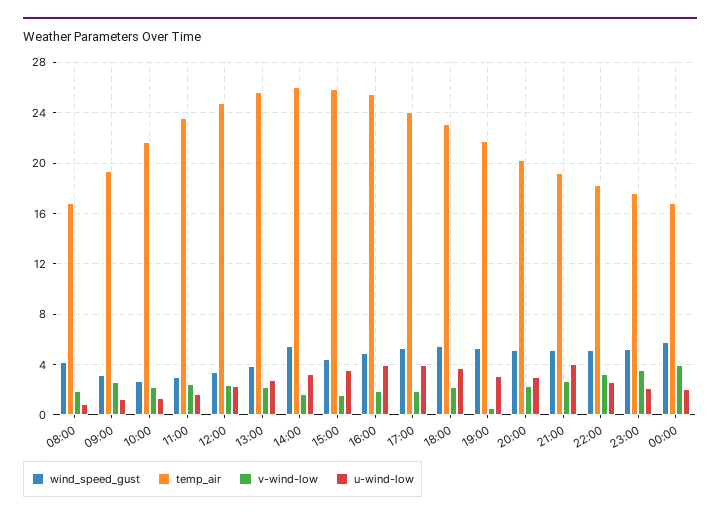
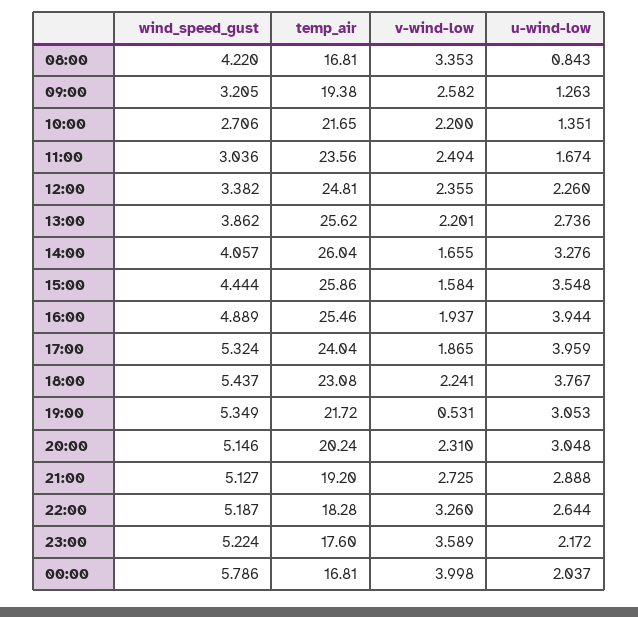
v-wind-low, 08:00: 2 -> 3.353
wind_speed_gust, 14:00: 5.5 -> 4.057
u-wind-low, 21:00: 4 -> 2.888

